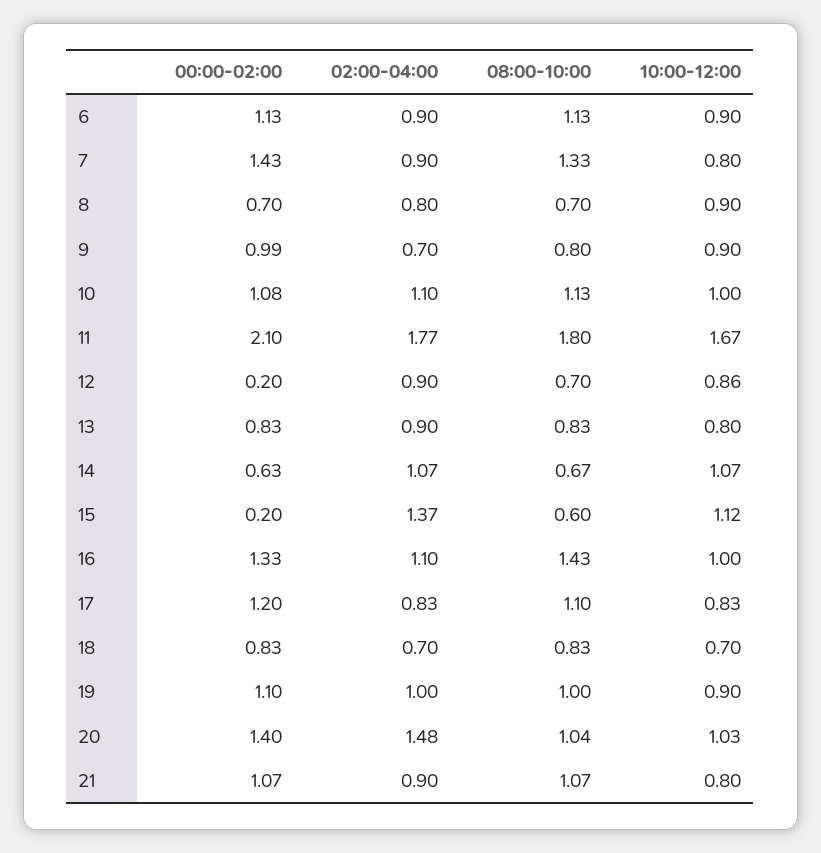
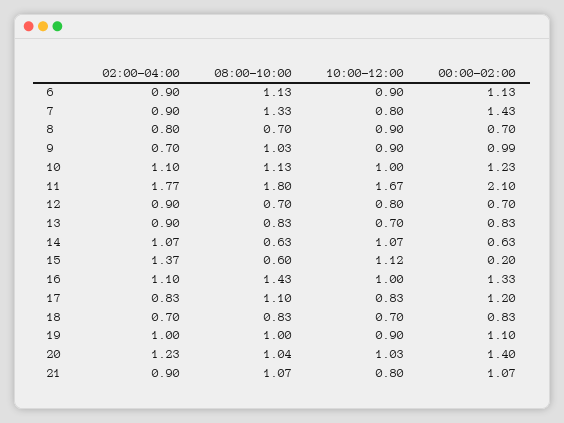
08:00-10:00, 9: 0.8 -> 1.03
00:00-02:00, 10: 1.08 -> 1.23
00:00-02:00, 12: 0.2 -> 0.7
10:00-12:00, 12: 0.86 -> 0.8
10:00-12:00, 13: 0.8 -> 0.7
08:00-10:00, 14: 0.67 -> 0.63
02:00-04:00, 20: 1.48 -> 1.23

